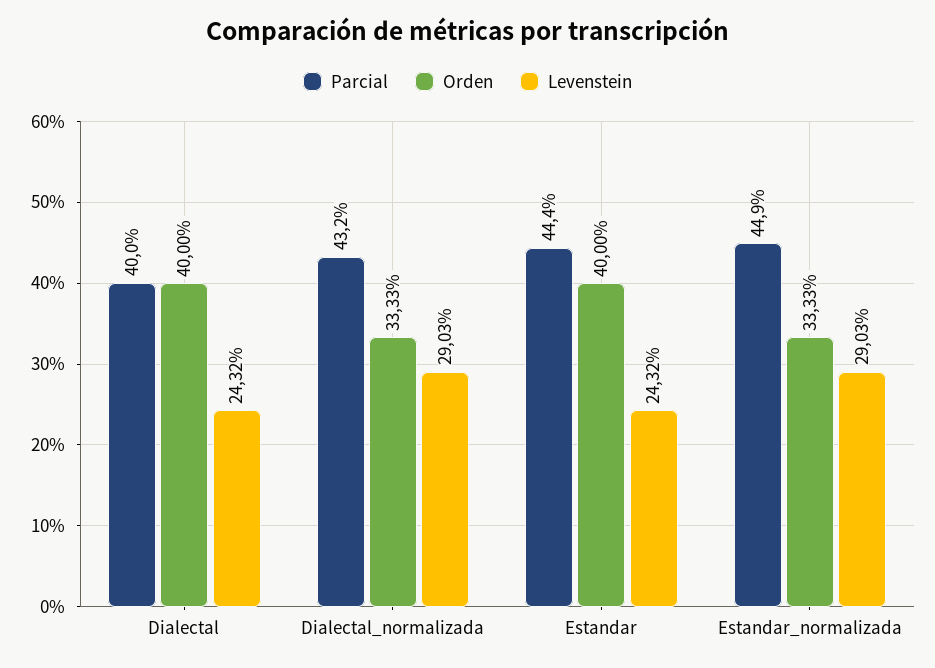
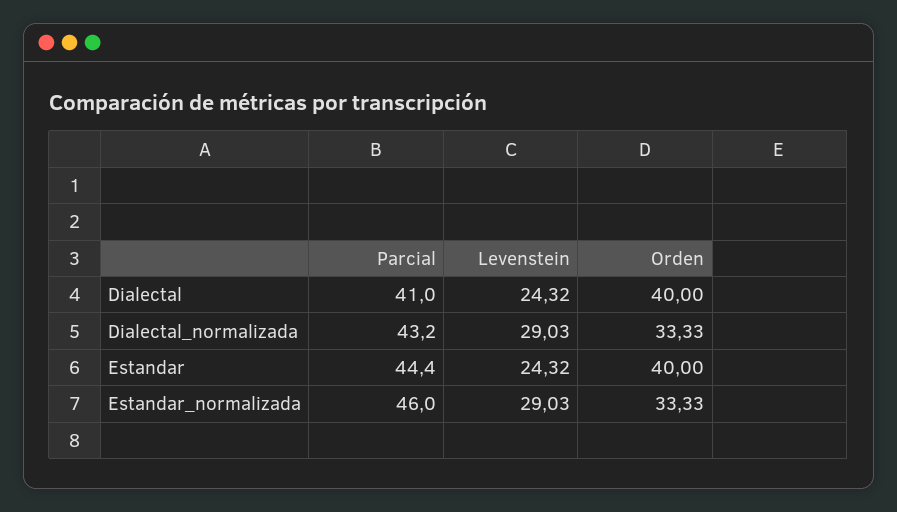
Parcial, Dialectal: 40 -> 41
Parcial, Estandar_normalizada: 44.9 -> 46

